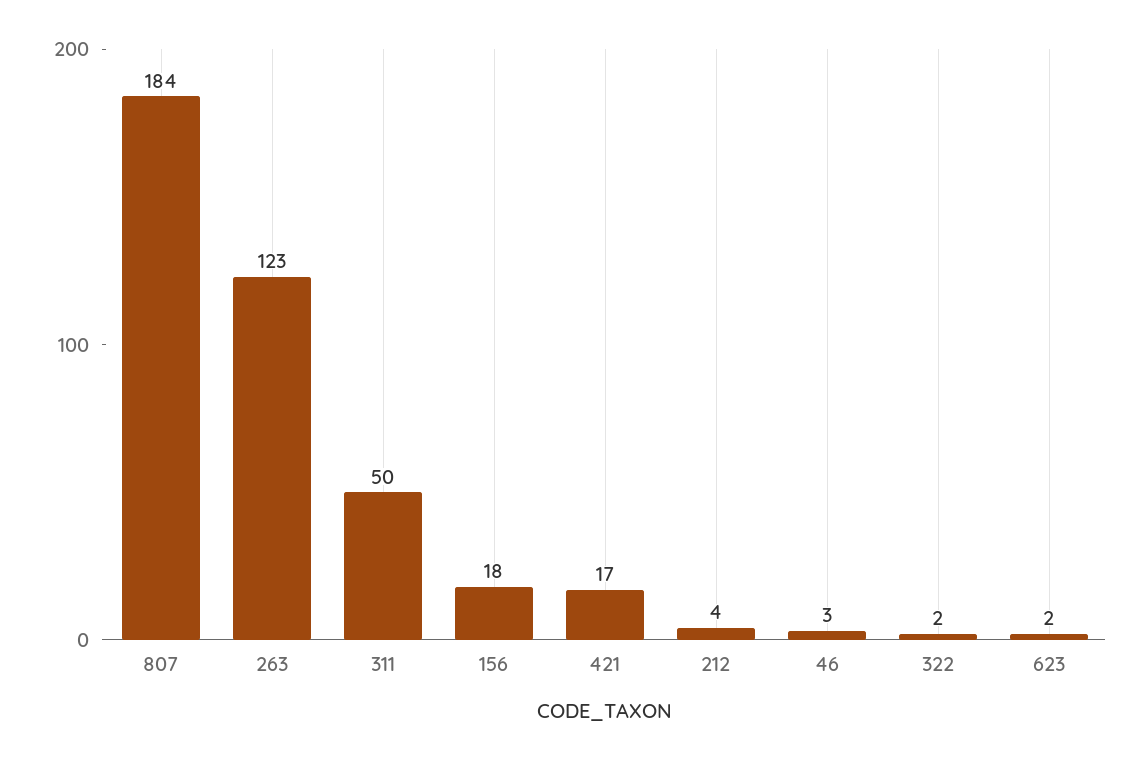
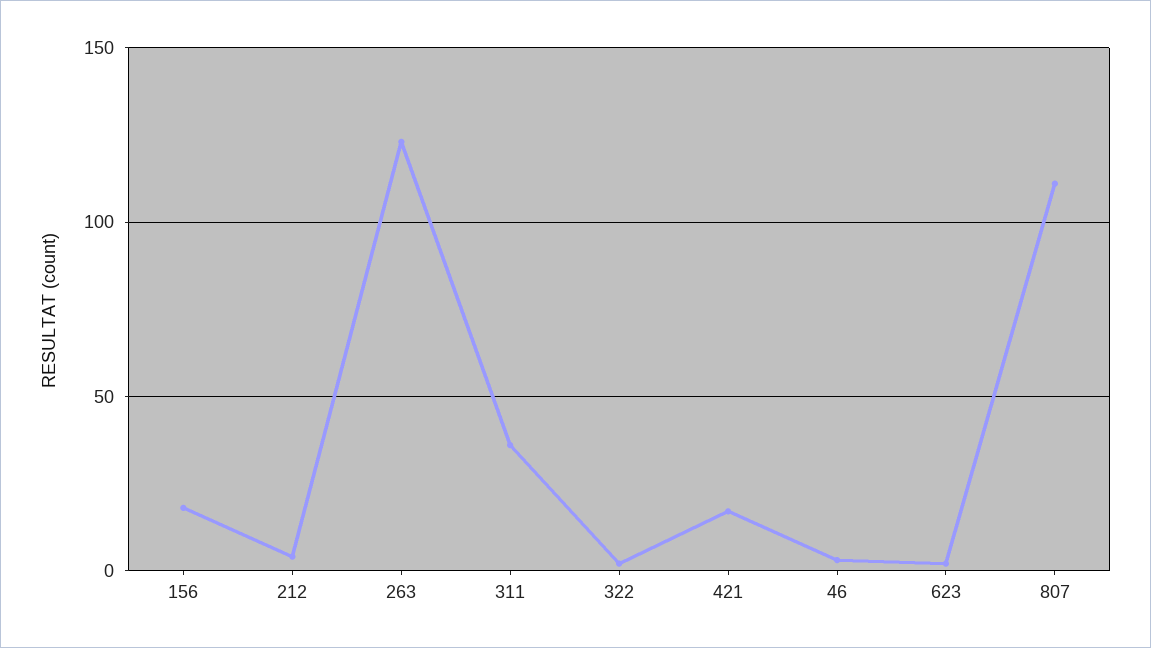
807: 184 -> 110
311: 50 -> 35

